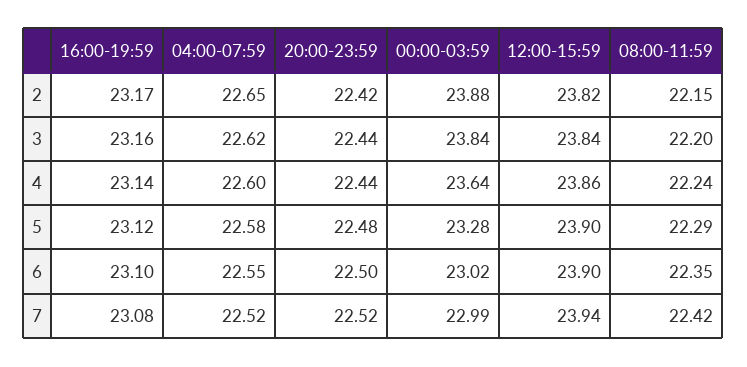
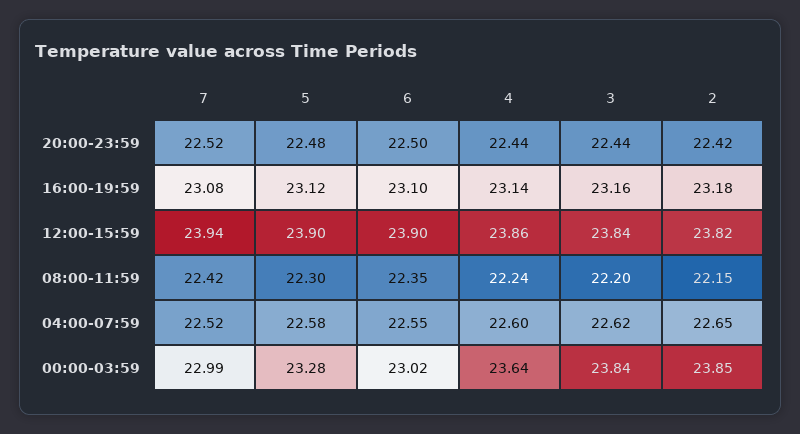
16:00-19:59, 2: 23.17 -> 23.18
00:00-03:59, 2: 23.88 -> 23.85
08:00-11:59, 5: 22.29 -> 22.3

